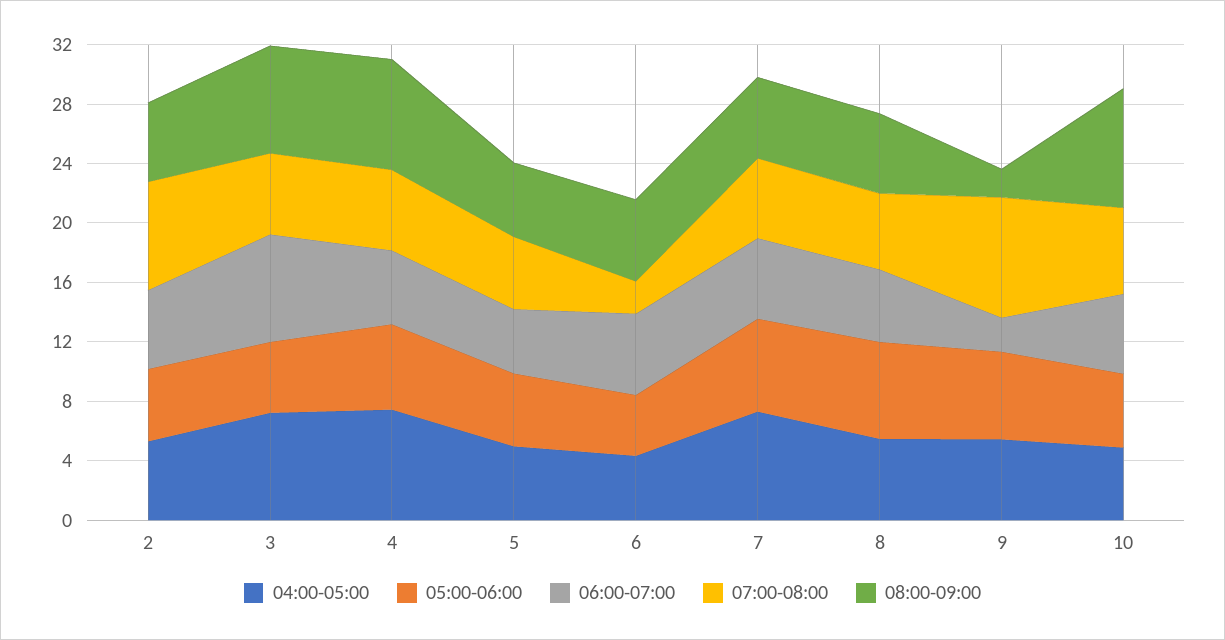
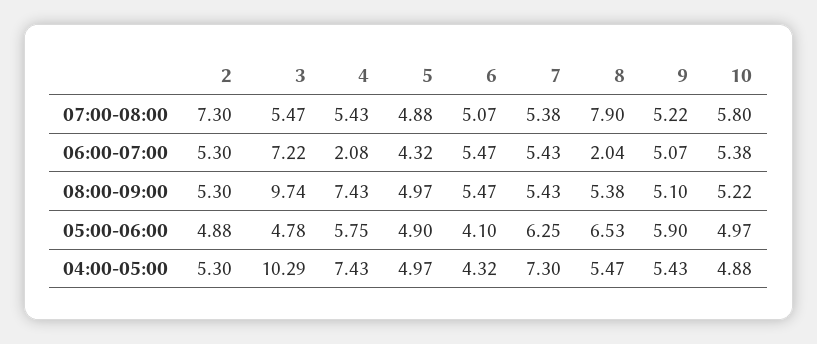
04:00-05:00, 3: 7 -> 10.29
08:00-09:00, 3: 7 -> 9.74
06:00-07:00, 4: 5 -> 2.08
07:00-08:00, 6: 2 -> 5.07
06:00-07:00, 8: 5 -> 2.04
07:00-08:00, 8: 5 -> 7.9
06:00-07:00, 9: 2 -> 5.07
07:00-08:00, 9: 8 -> 5.22
08:00-09:00, 9: 2 -> 5.1
08:00-09:00, 10: 8 -> 5.22

